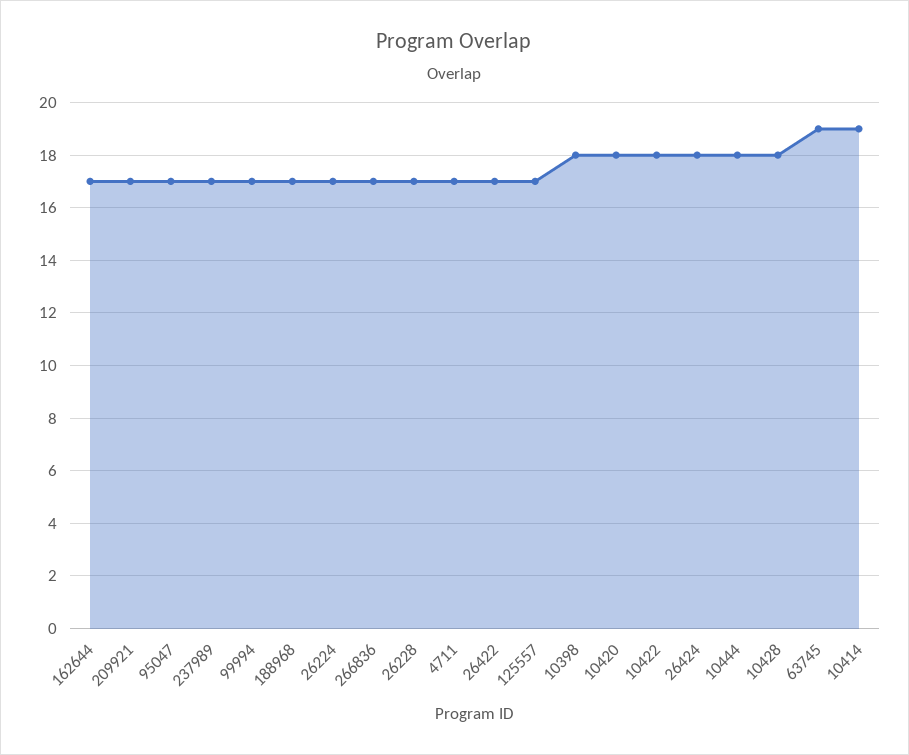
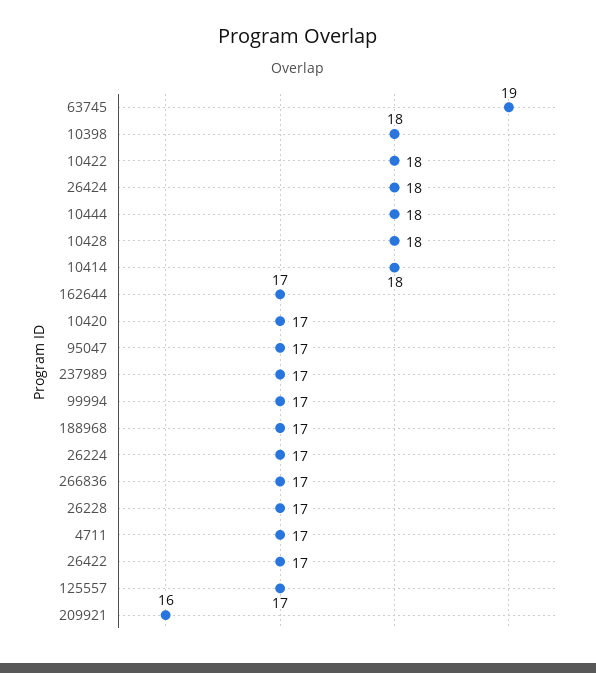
209921: 17 -> 16
10420: 18 -> 17
10414: 19 -> 18

